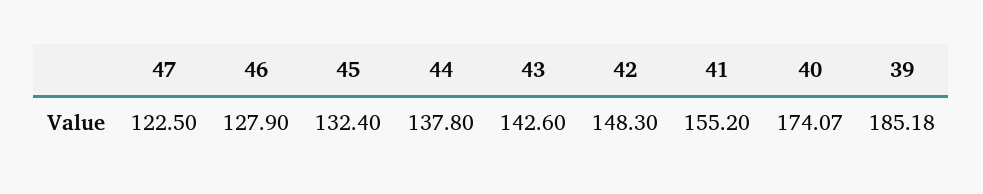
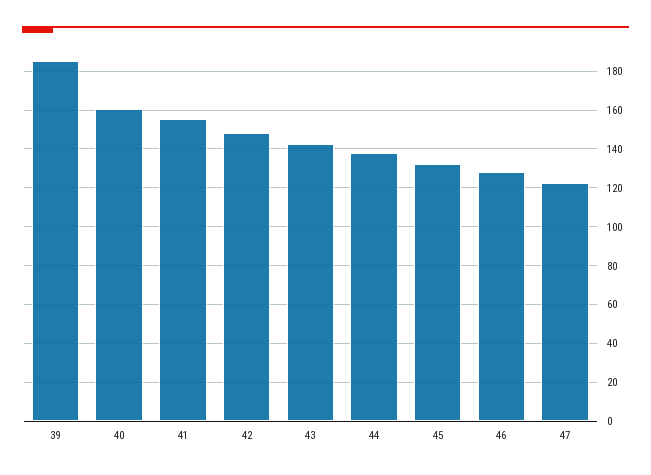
40: 174.07 -> 160

